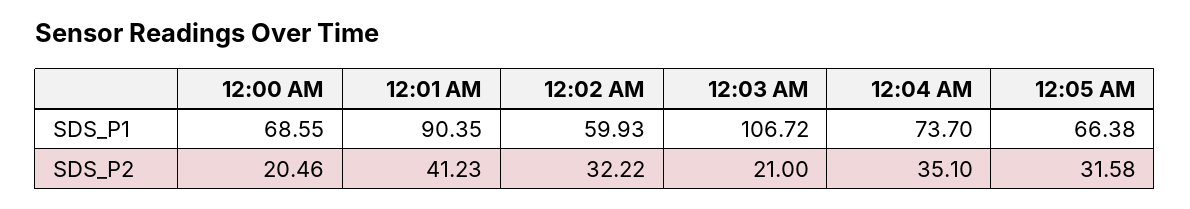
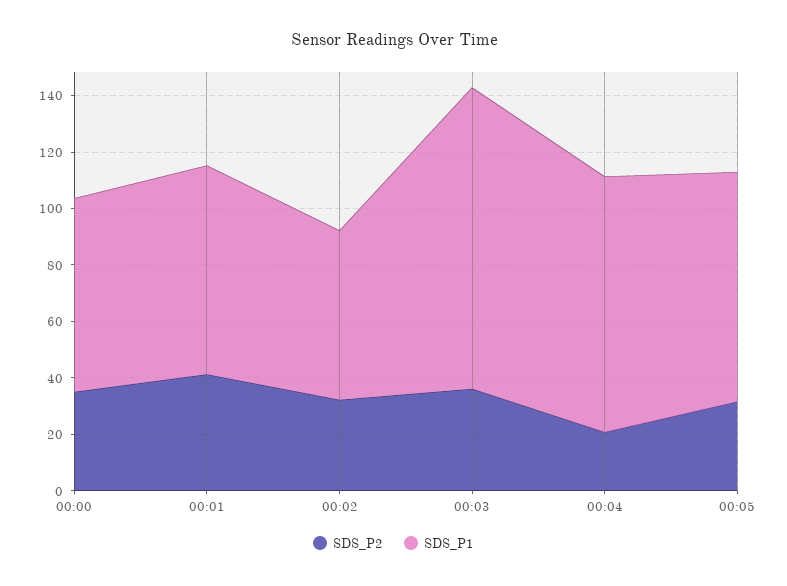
SDS_P1, 12:01 AM: 90.35 -> 75
SDS_P1, 12:04 AM: 73.7 -> 90
SDS_P1, 12:05 AM: 66.38 -> 80
SDS_P2, 12:00 AM: 20.46 -> 35
SDS_P2, 12:03 AM: 21 -> 35
SDS_P2, 12:04 AM: 35.1 -> 20

